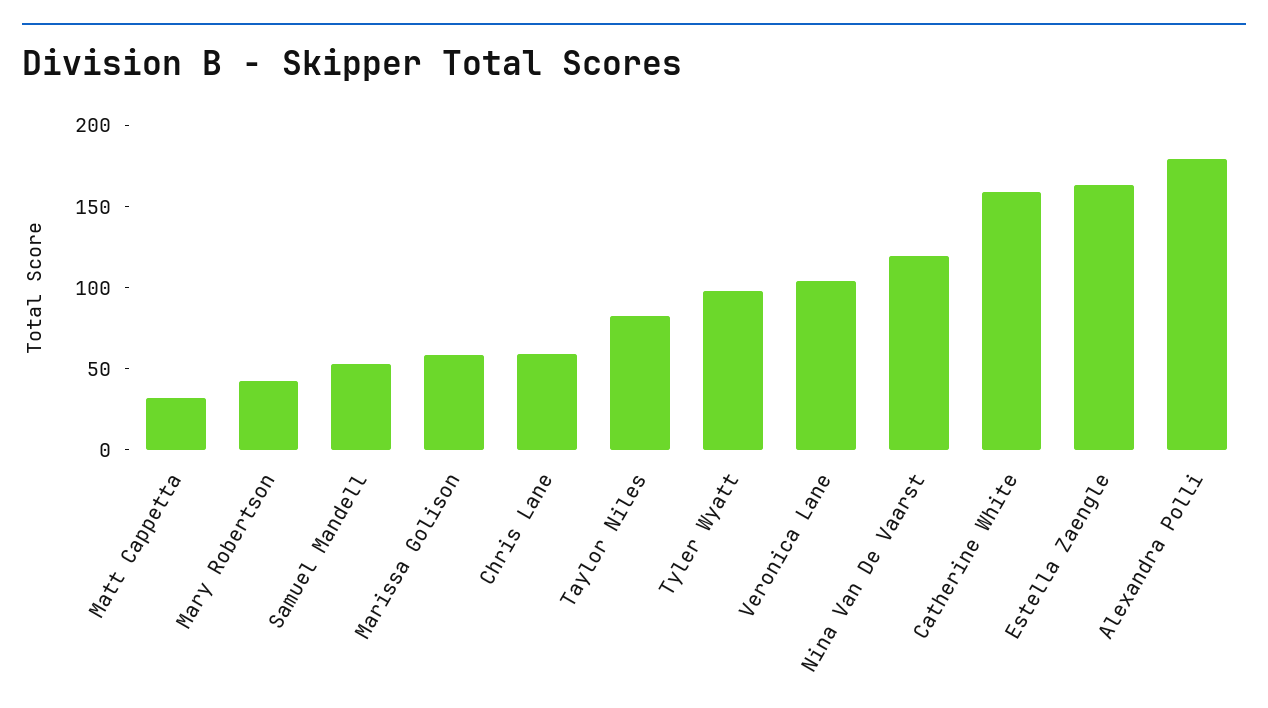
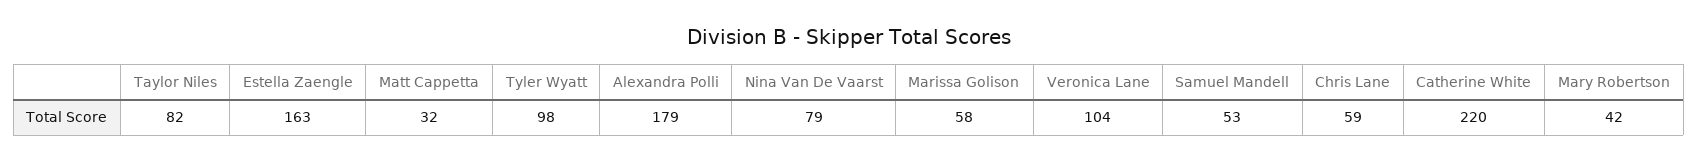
Nina Van De Vaarst: 120 -> 79
Catherine White: 160 -> 220

